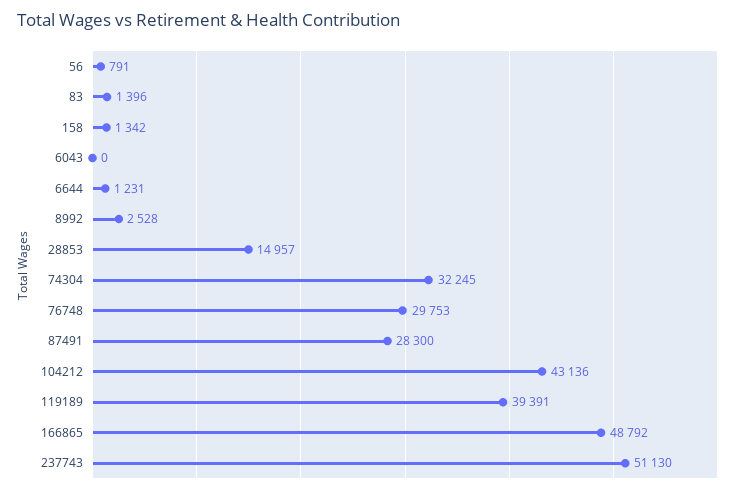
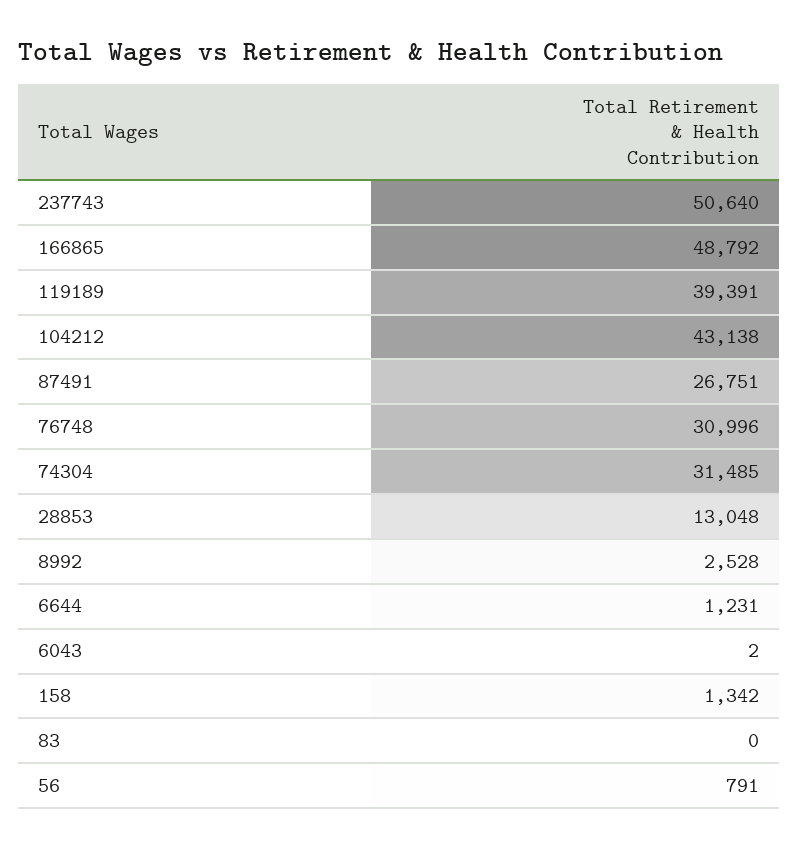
83: 1396 -> 0
6043: 0 -> 2
28853: 14957 -> 13048
74304: 32245 -> 31485
76748: 29753 -> 30996
87491: 28300 -> 26751
104212: 43136 -> 43138
237743: 51130 -> 50640

